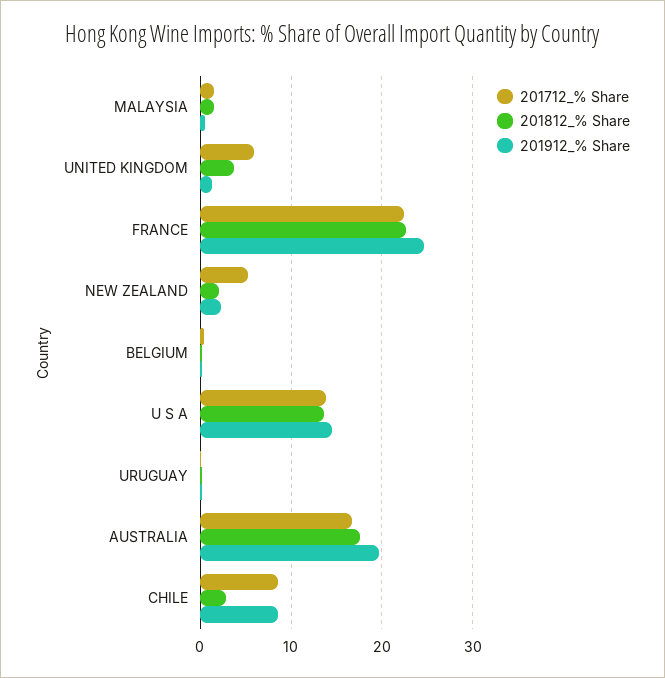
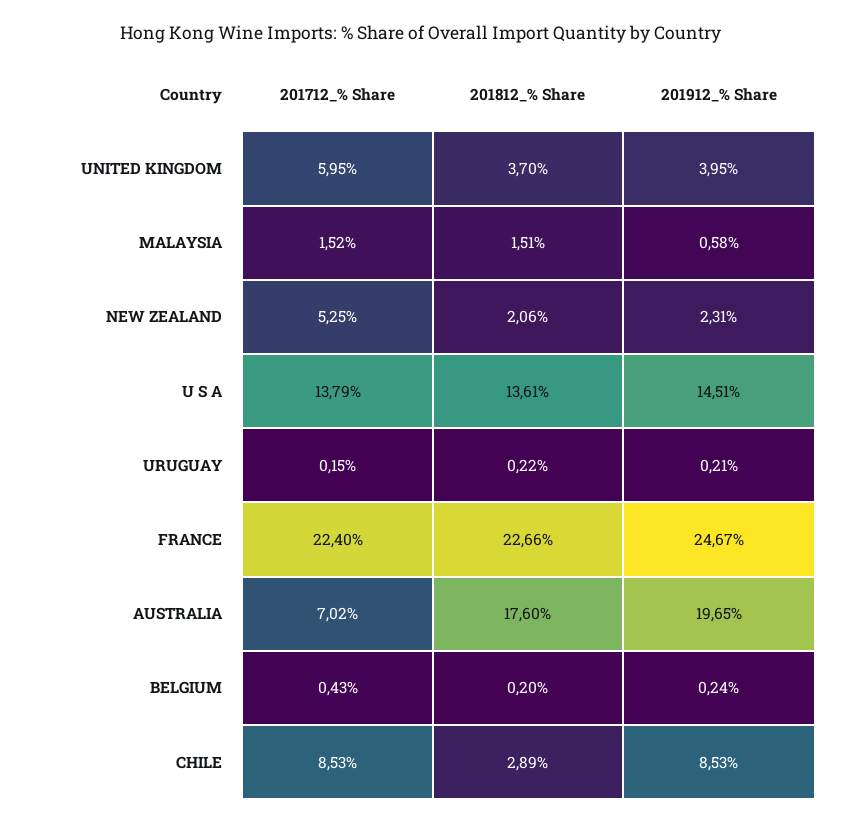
201912_% Share, UNITED KINGDOM: 1 -> 3.95
201712_% Share, AUSTRALIA: 17 -> 7.02

